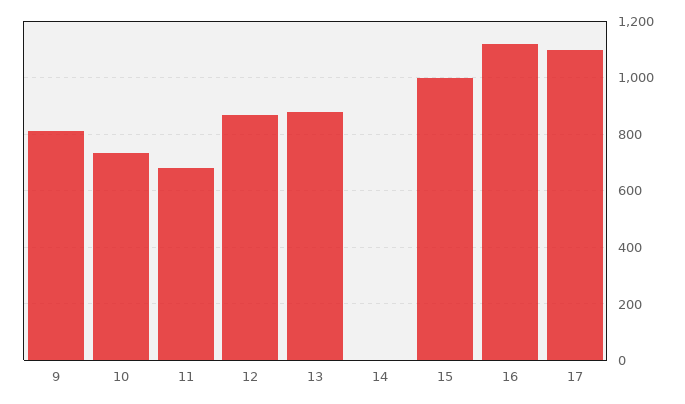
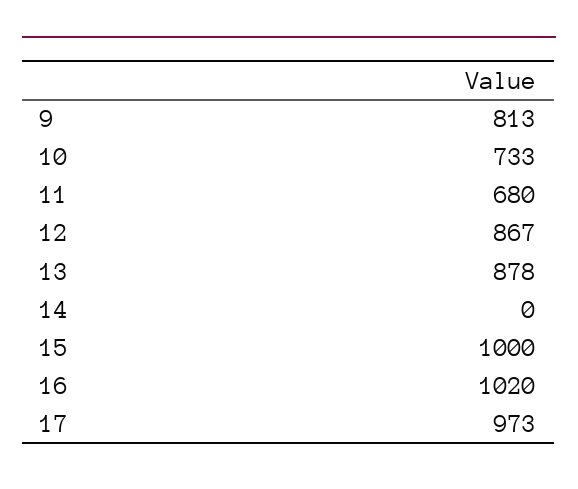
16: 1125 -> 1020
17: 1100 -> 973

